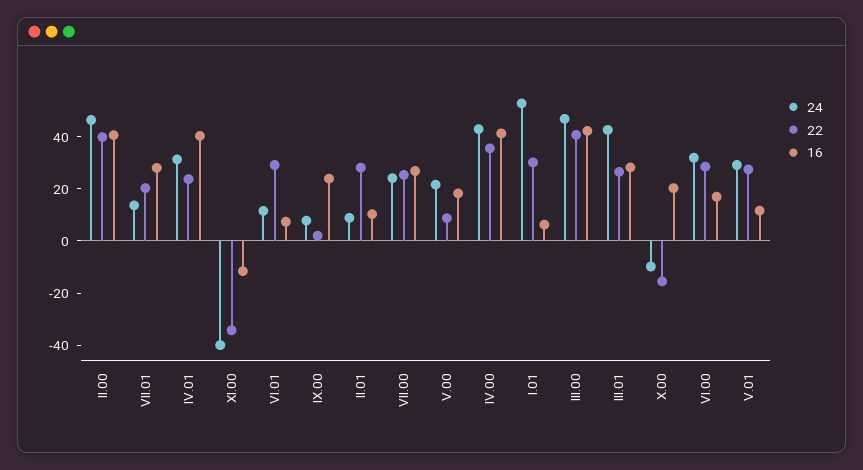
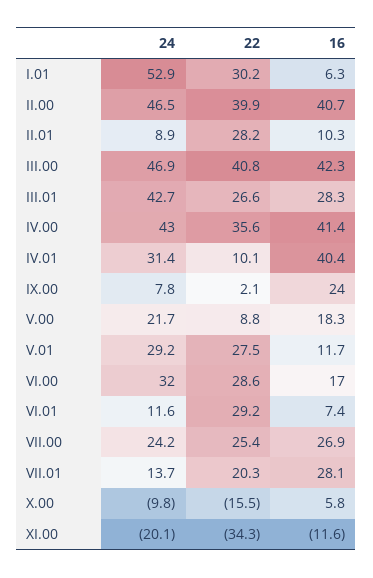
22, IV.01: 25 -> 10.1
24, XI.00: -40 -> -20.1
16, X.00: 20 -> 5.8

